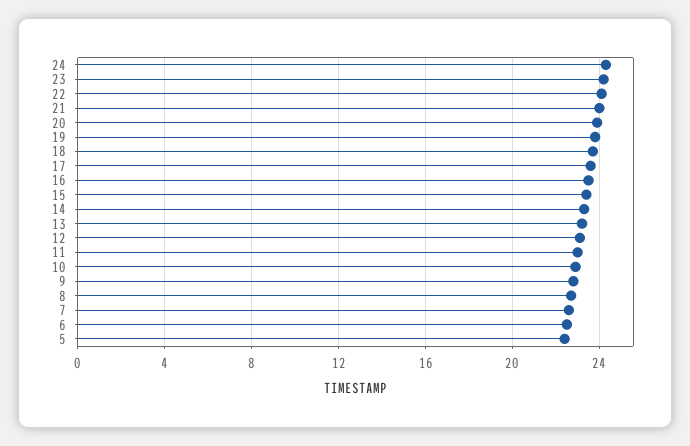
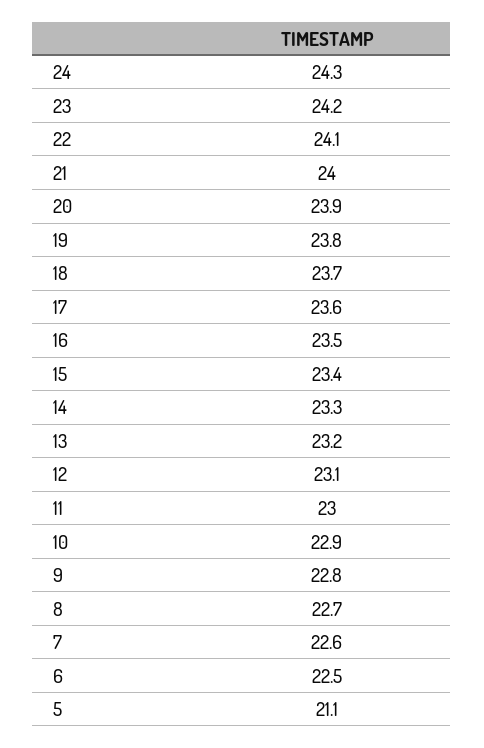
5: 22.5 -> 21.1

